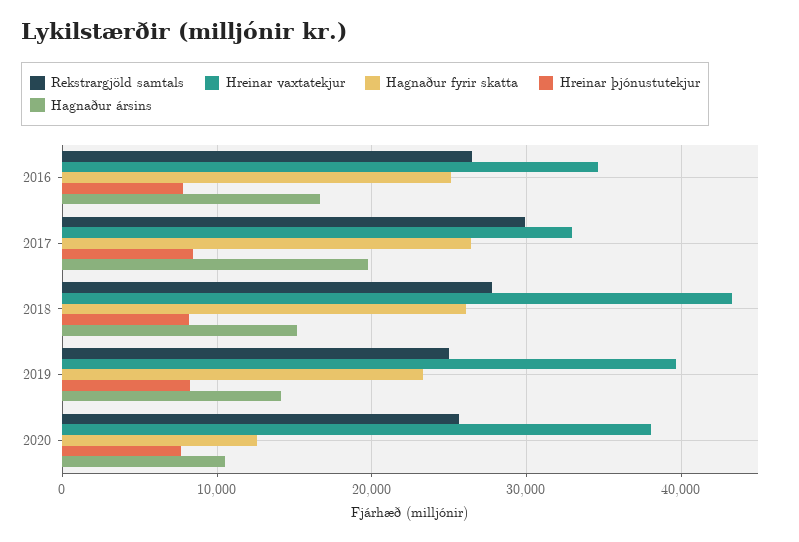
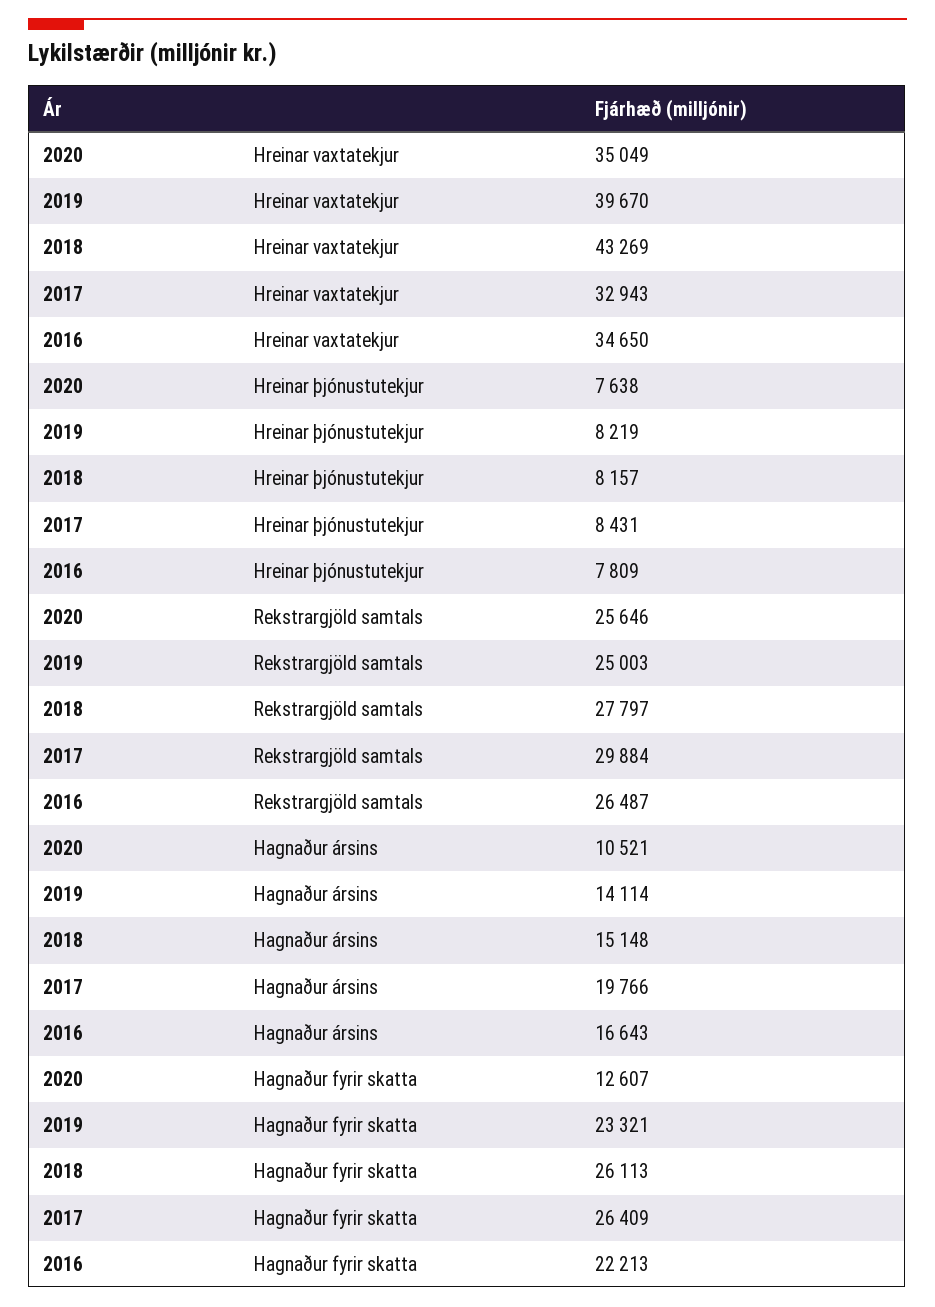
Hagnaður fyrir skatta, 2016: 25000 -> 22213
Hreinar vaxtatekjur, 2020: 38000 -> 35049

